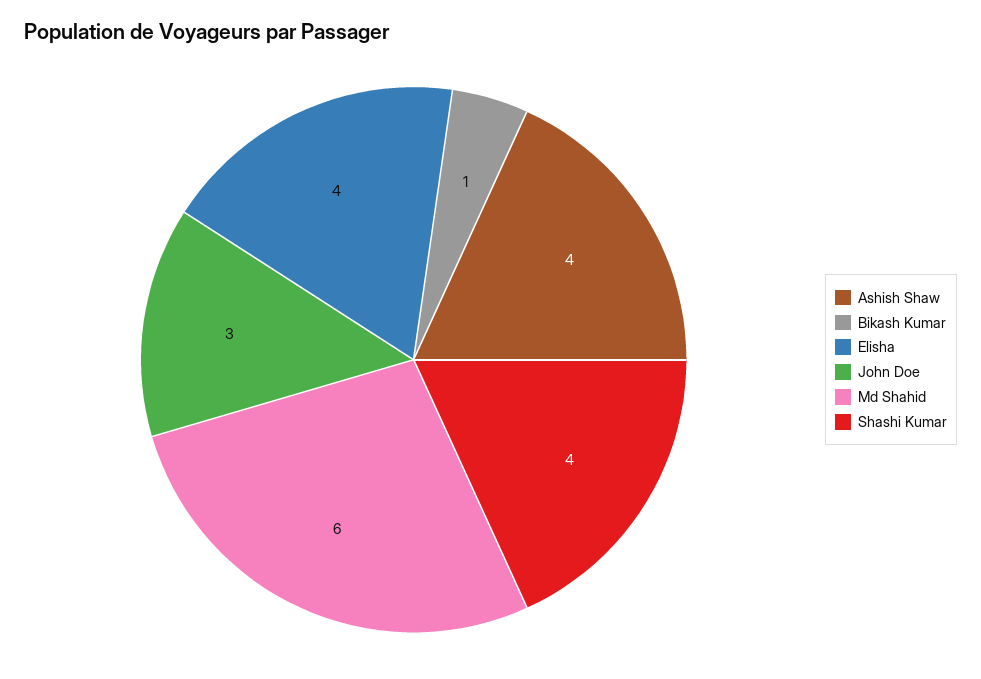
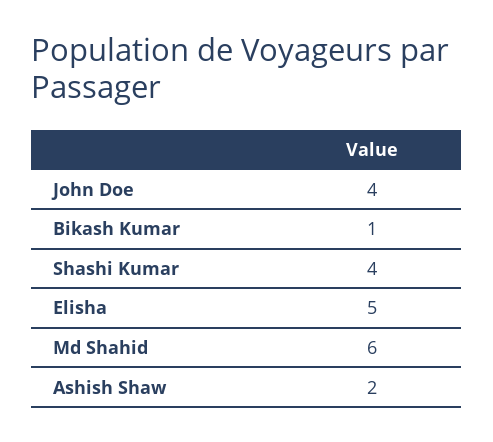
Ashish Shaw: 4 -> 2
Elisha: 4 -> 5
John Doe: 3 -> 4

